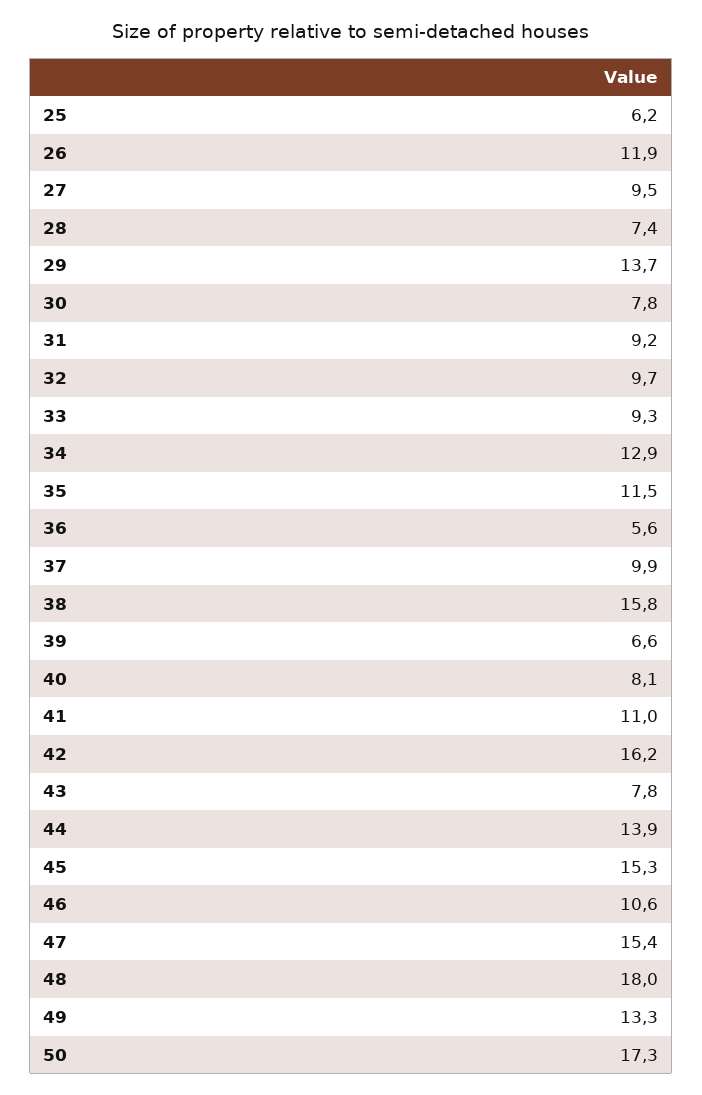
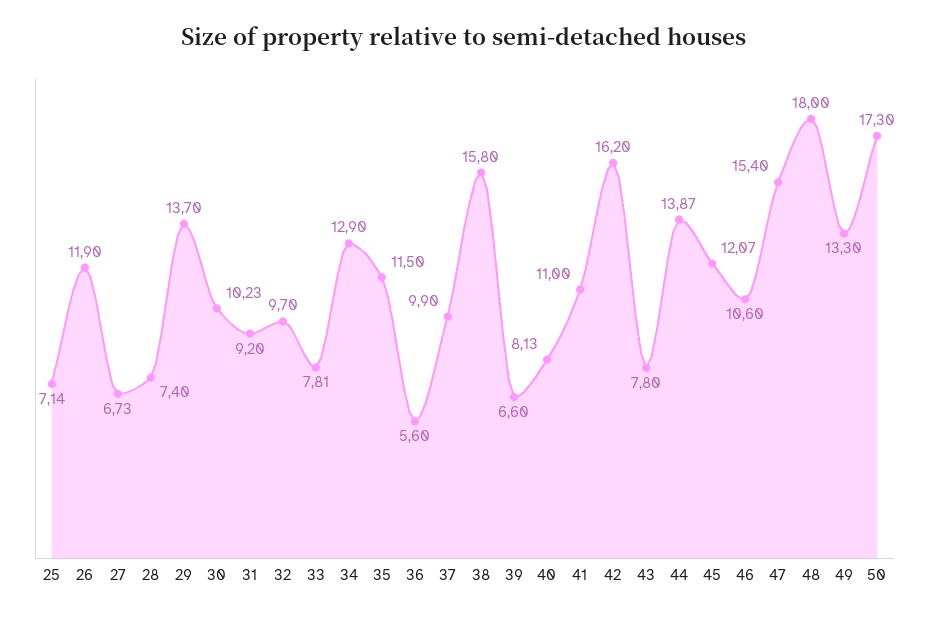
25: 6.2 -> 7.14
27: 9.5 -> 6.73
30: 7.8 -> 10.23
33: 9.3 -> 7.81
45: 15.3 -> 12.07

